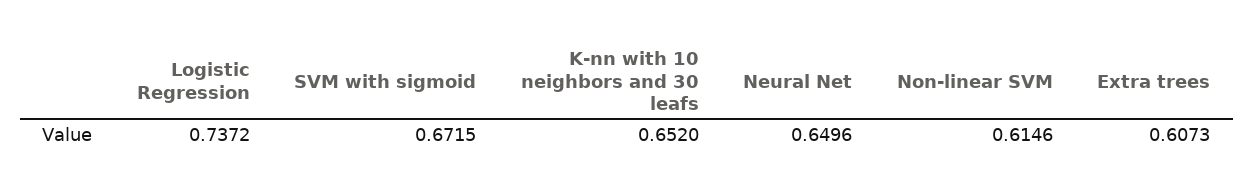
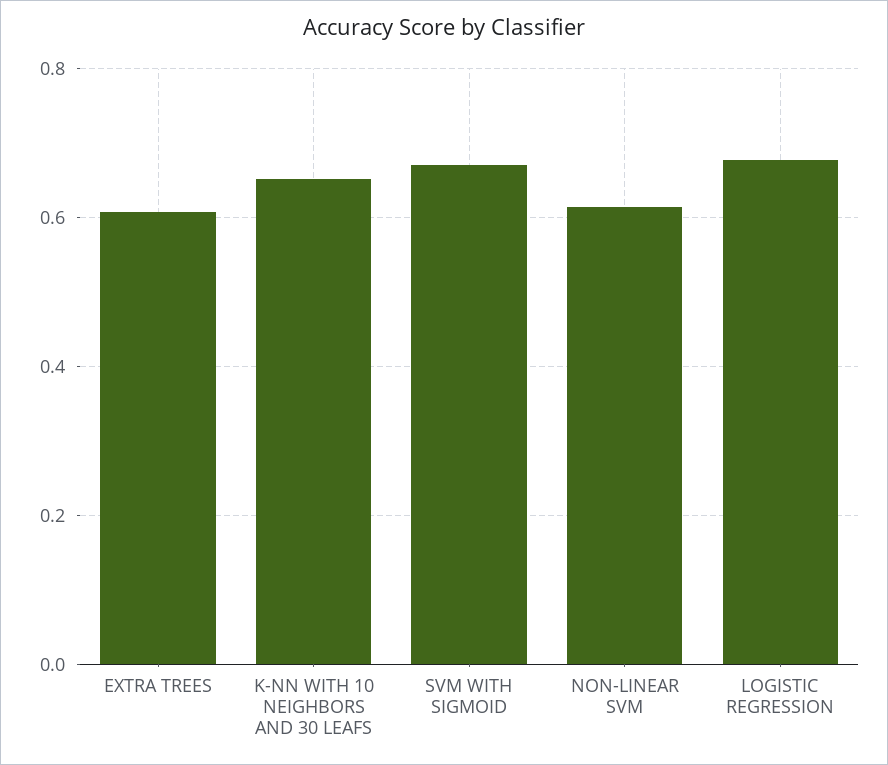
Logistic Regression: 0.7372 -> 0.68
Neural Net: 0.6496 -> none

